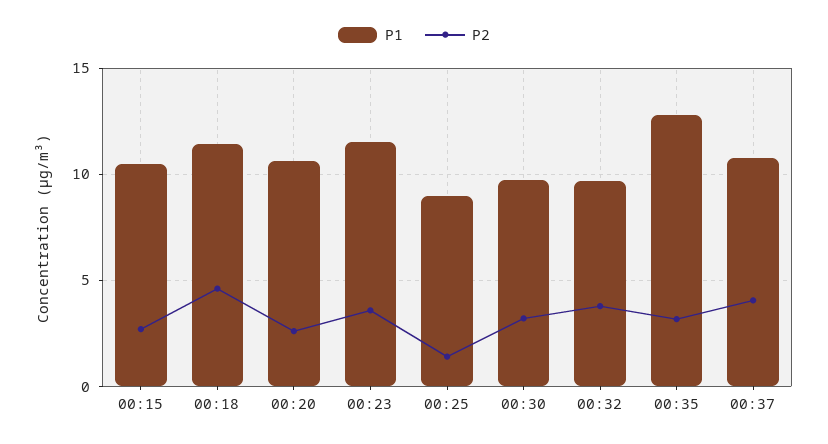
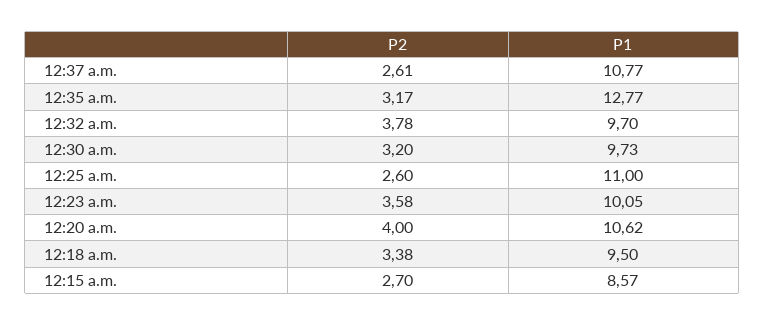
P1, 00:15: 10.5 -> 8.57
P1, 00:18: 11.5 -> 9.5
P2, 00:18: 4.5 -> 3.38
P2, 00:20: 2.5 -> 4
P1, 00:23: 11.5 -> 10.05
P1, 00:25: 9 -> 11
P2, 00:25: 1.5 -> 2.6
P2, 00:37: 4 -> 2.61

